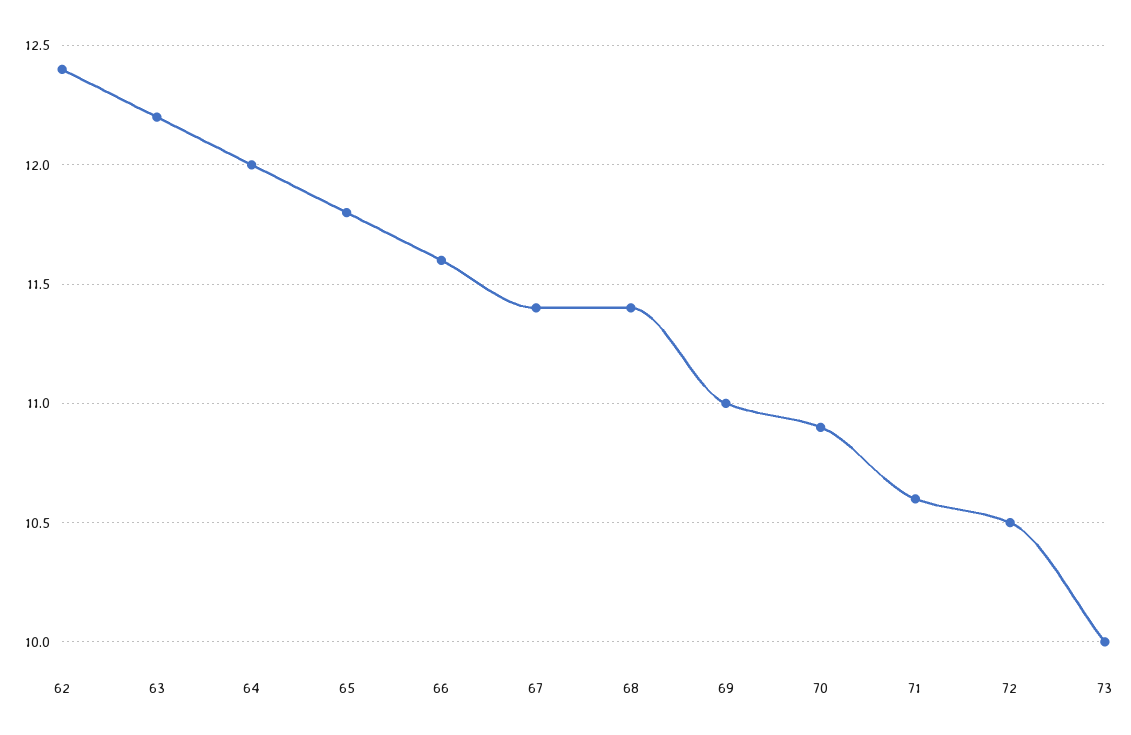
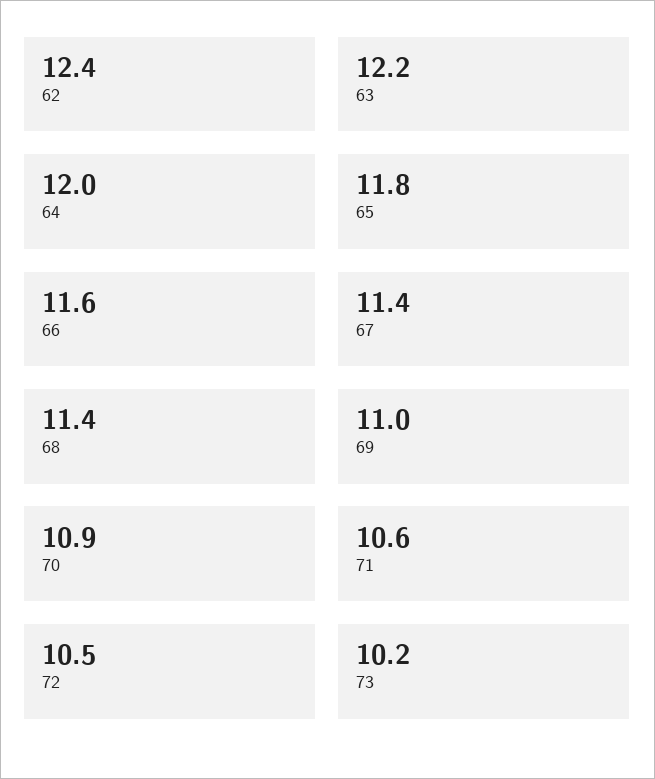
73: 10 -> 10.2

